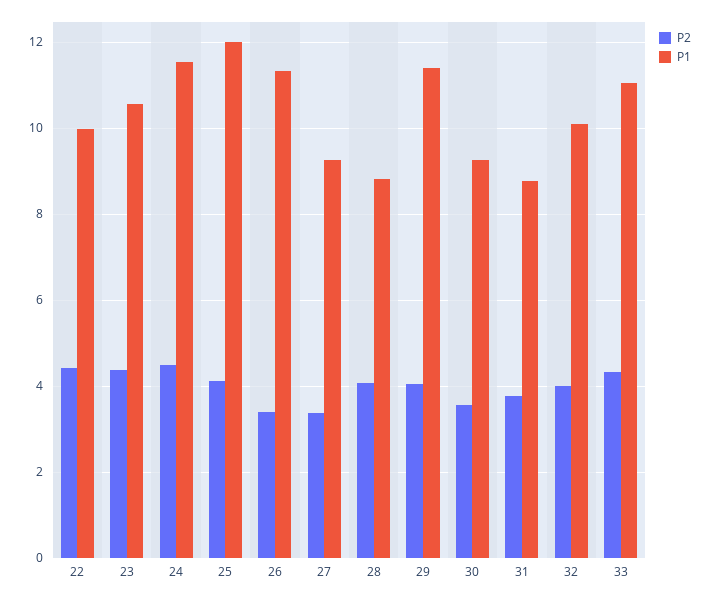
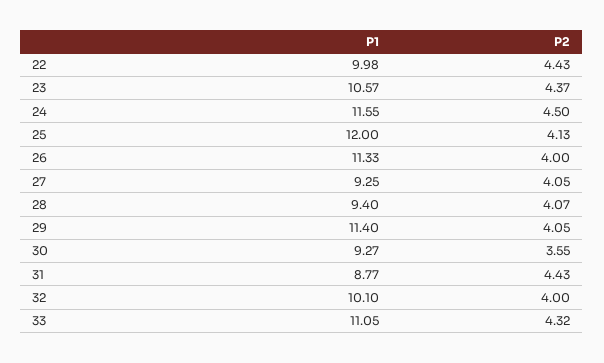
P2, 26: 3.4 -> 4
P2, 27: 3.4 -> 4.05
P1, 28: 8.8 -> 9.4
P2, 31: 3.8 -> 4.43

